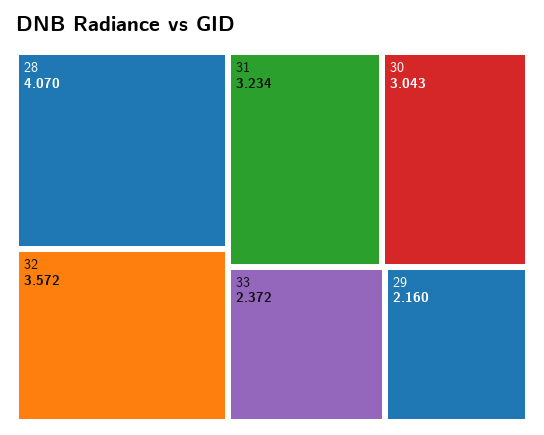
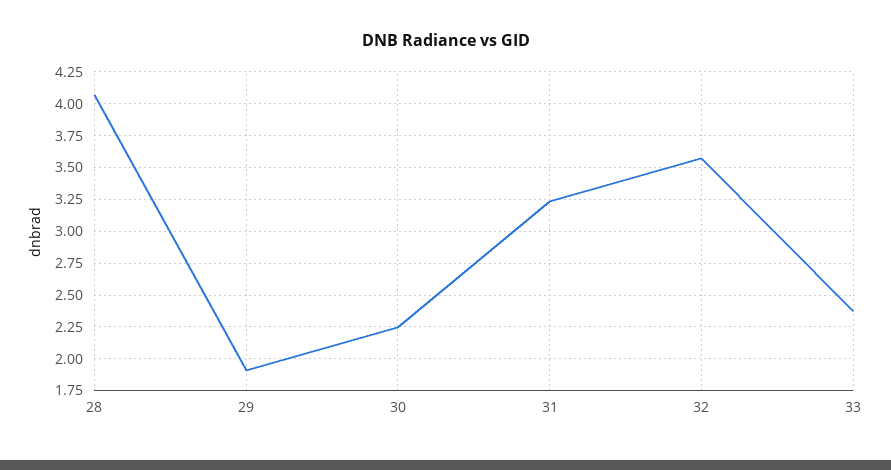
30: 3.043 -> 2.25
29: 2.16 -> 1.9

